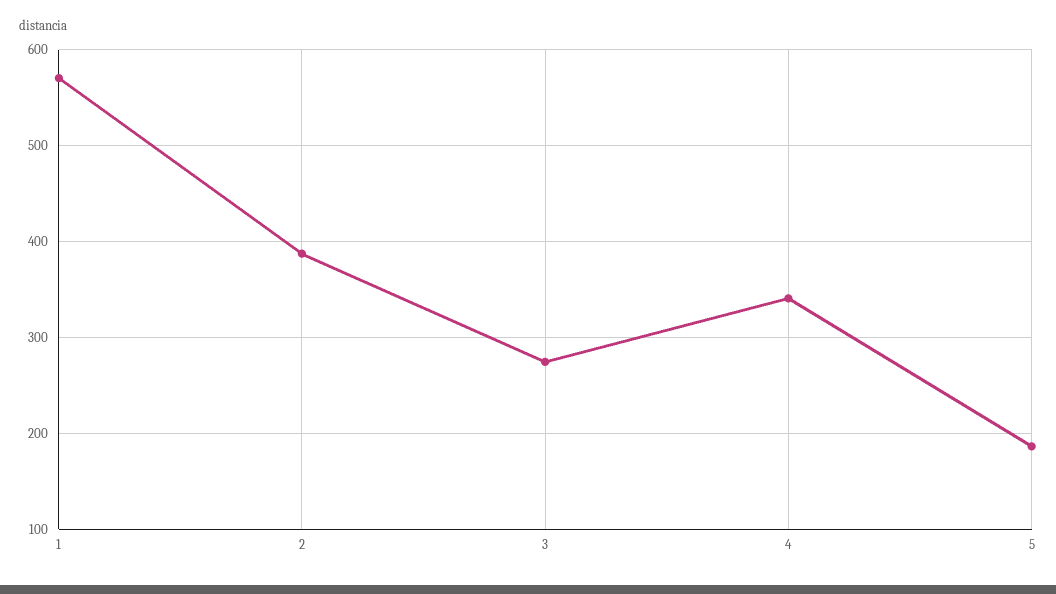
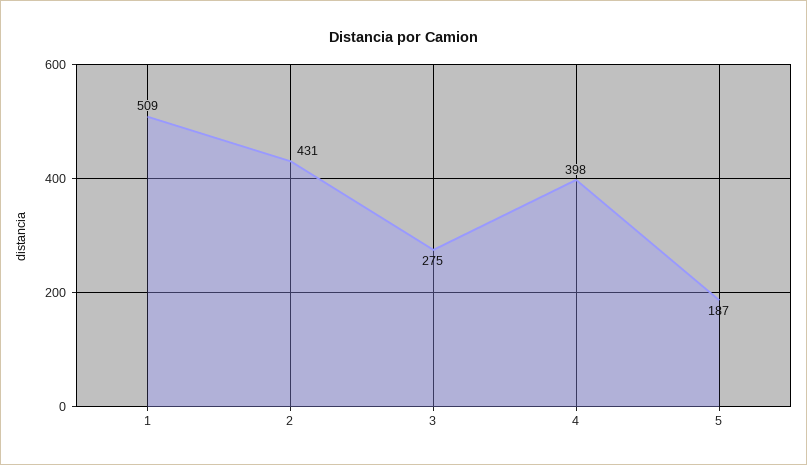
1: 570 -> 509
2: 390 -> 431
4: 340 -> 398

